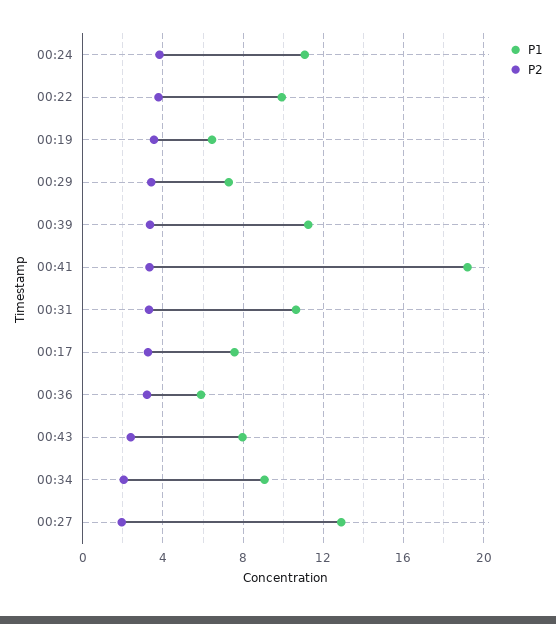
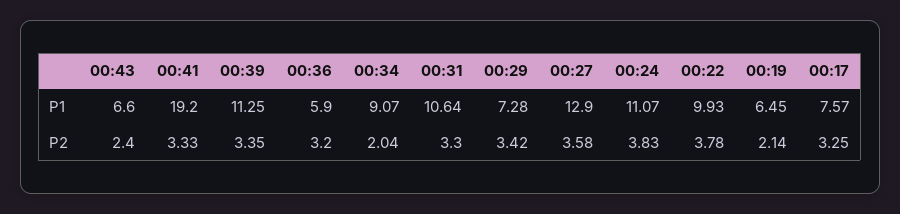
P2, 00:19: 3.5 -> 2.14
P1, 00:43: 8 -> 6.6
P2, 00:27: 2 -> 3.58

